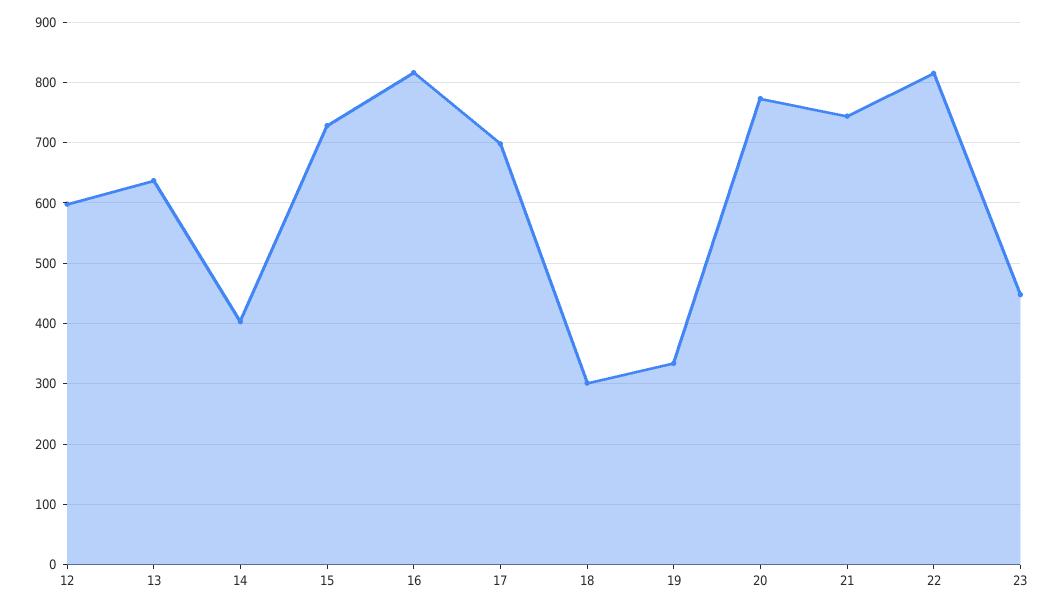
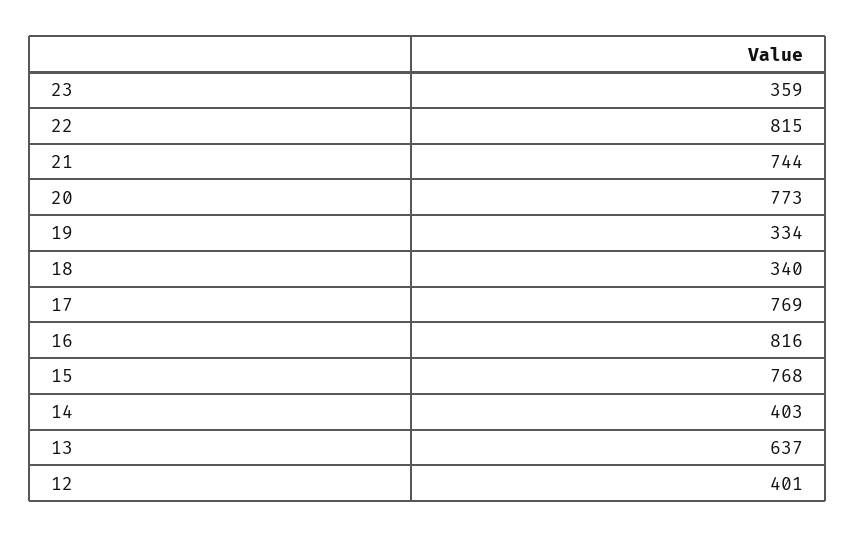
12: 600 -> 401
15: 730 -> 768
17: 700 -> 769
18: 300 -> 340
23: 450 -> 359

